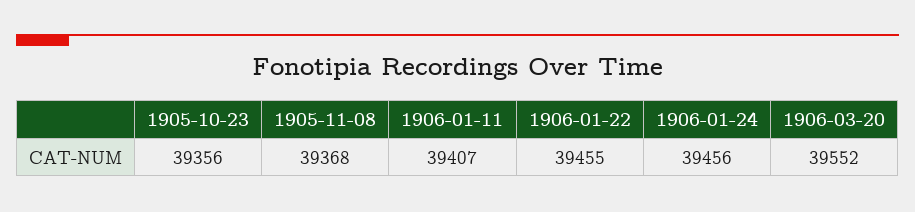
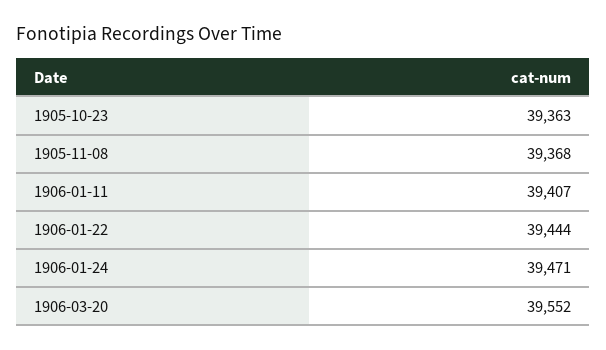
1905-10-23: 39356 -> 39363
1906-01-22: 39455 -> 39444
1906-01-24: 39456 -> 39471

